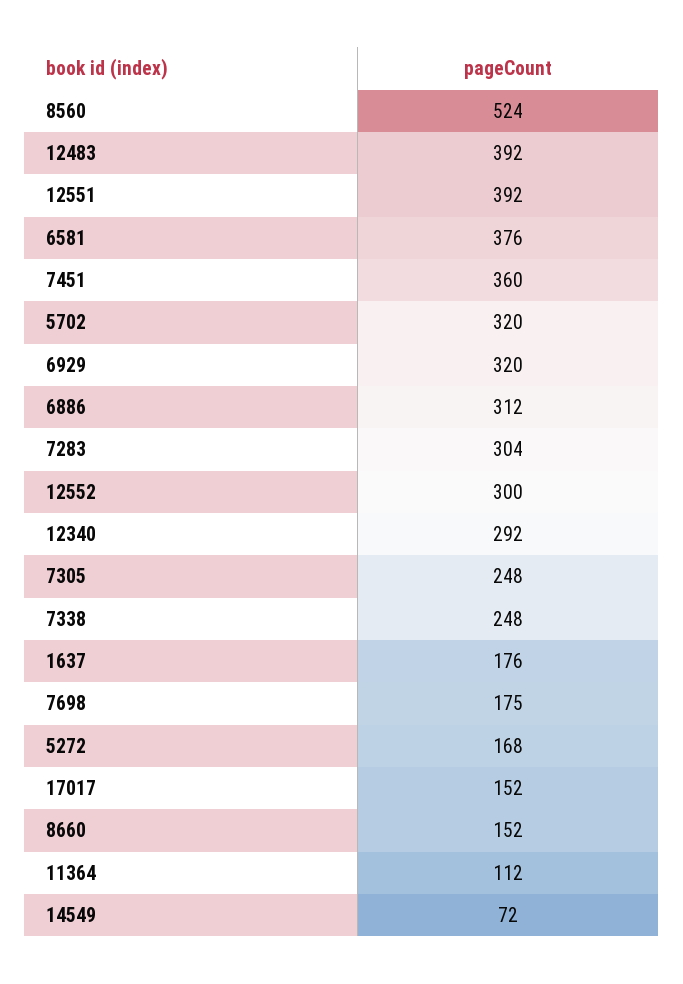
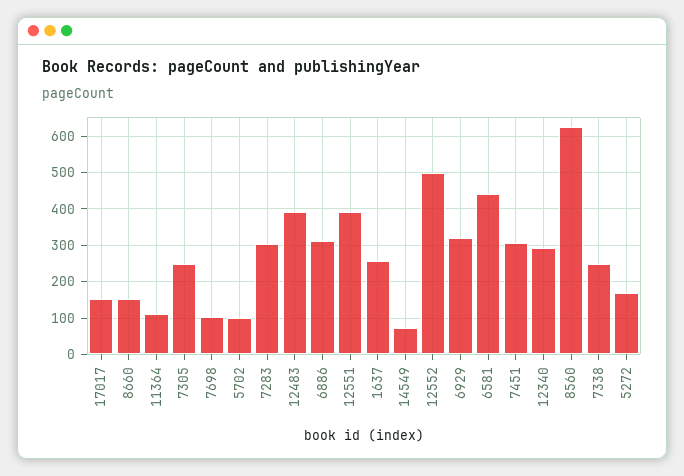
8560: 524 -> 620
6581: 376 -> 440
7451: 360 -> 300
5702: 320 -> 100
12552: 300 -> 500
1637: 176 -> 260
7698: 175 -> 100

